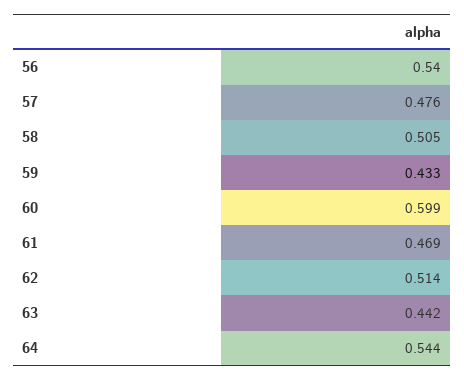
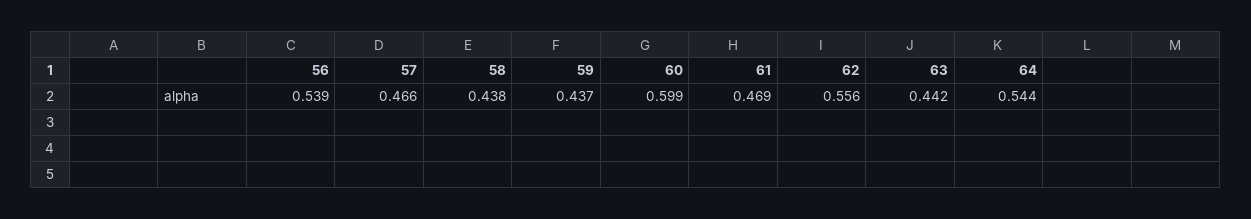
56: 0.54 -> 0.539
57: 0.476 -> 0.466
58: 0.505 -> 0.438
59: 0.433 -> 0.437
62: 0.514 -> 0.556

